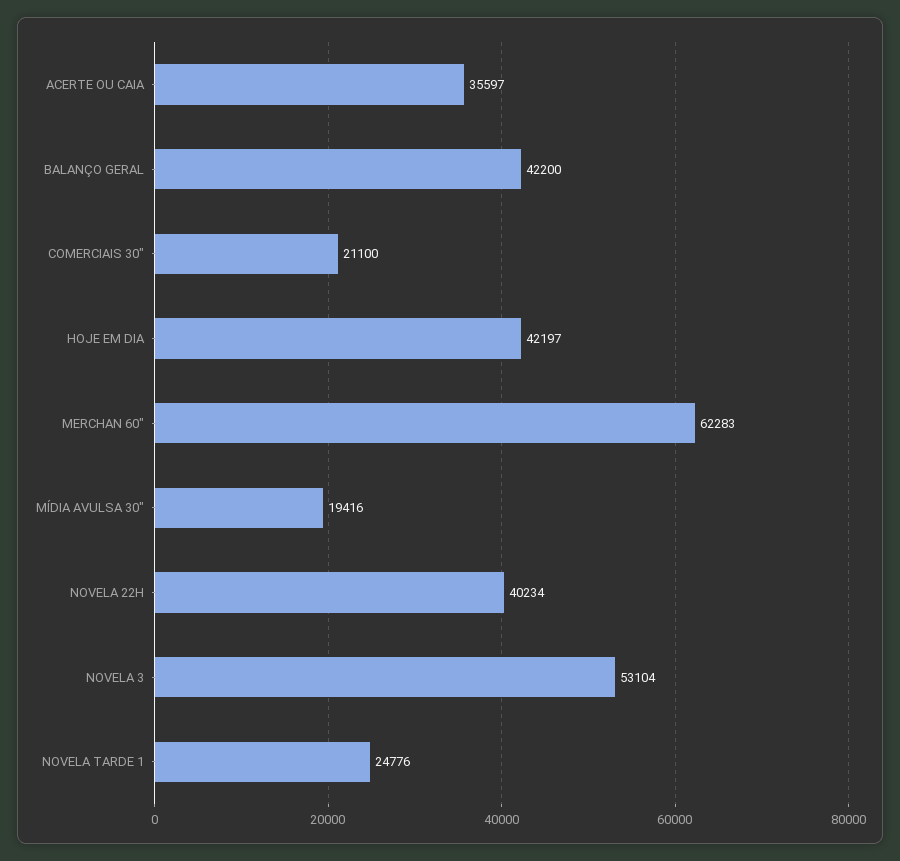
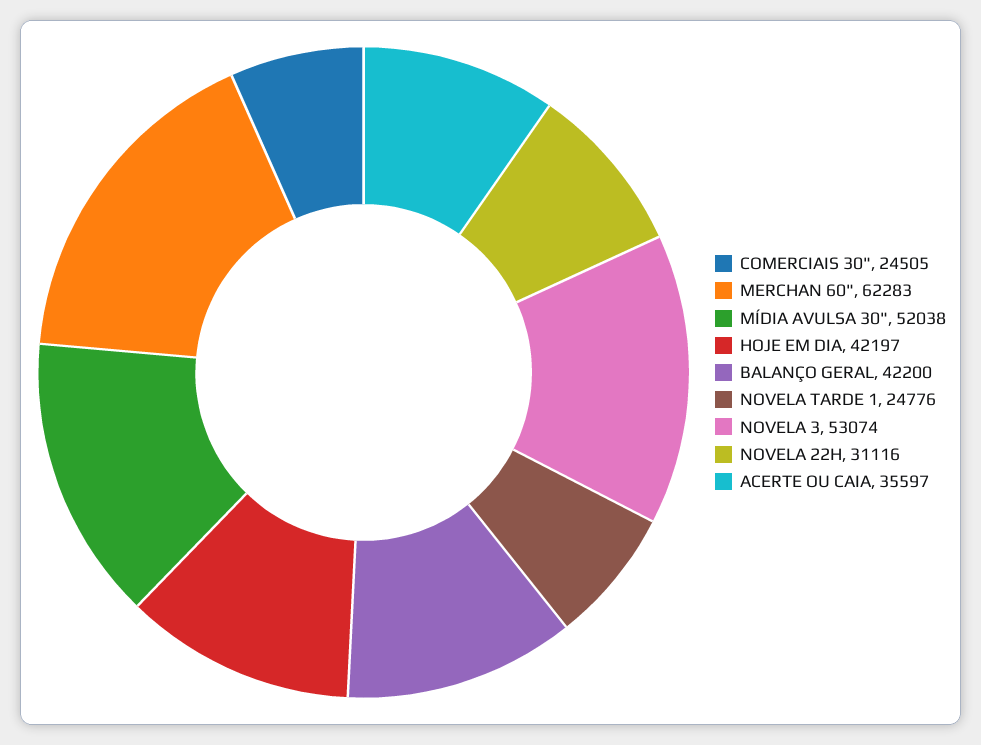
COMERCIAIS 30": 21100 -> 24505
MÍDIA AVULSA 30": 19416 -> 52038
NOVELA 22H: 40234 -> 31116
NOVELA 3: 53104 -> 53074

